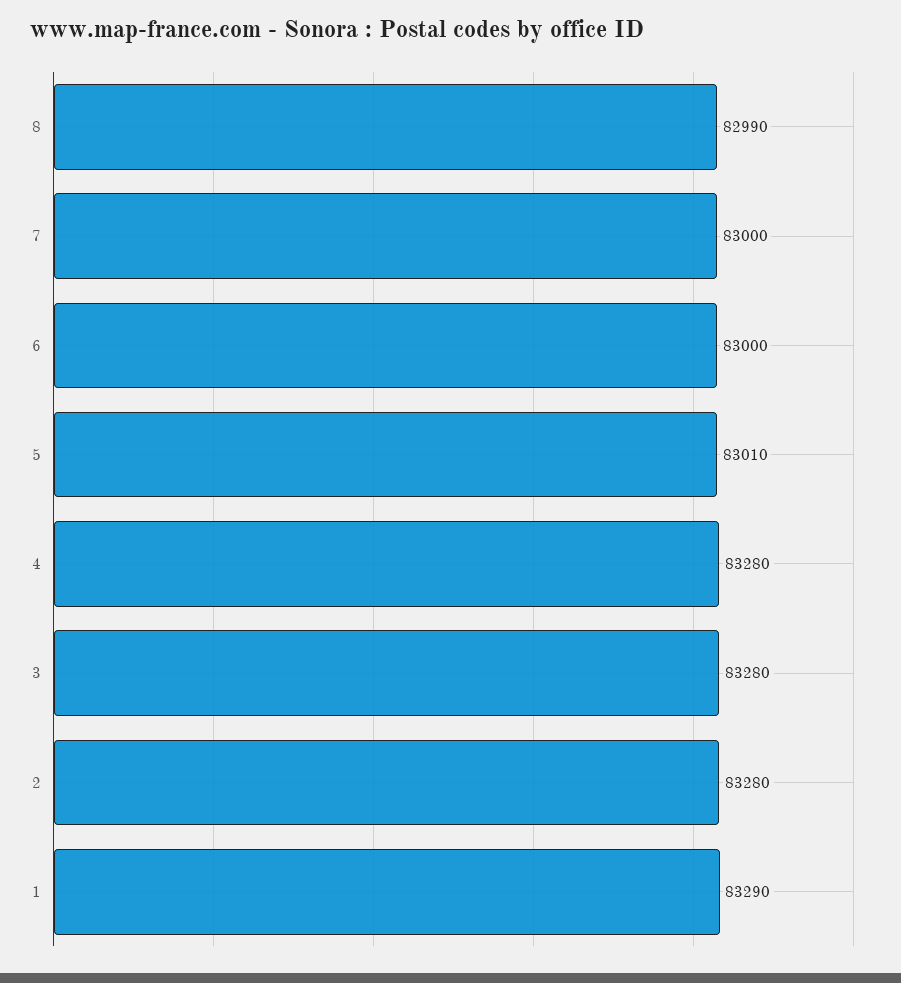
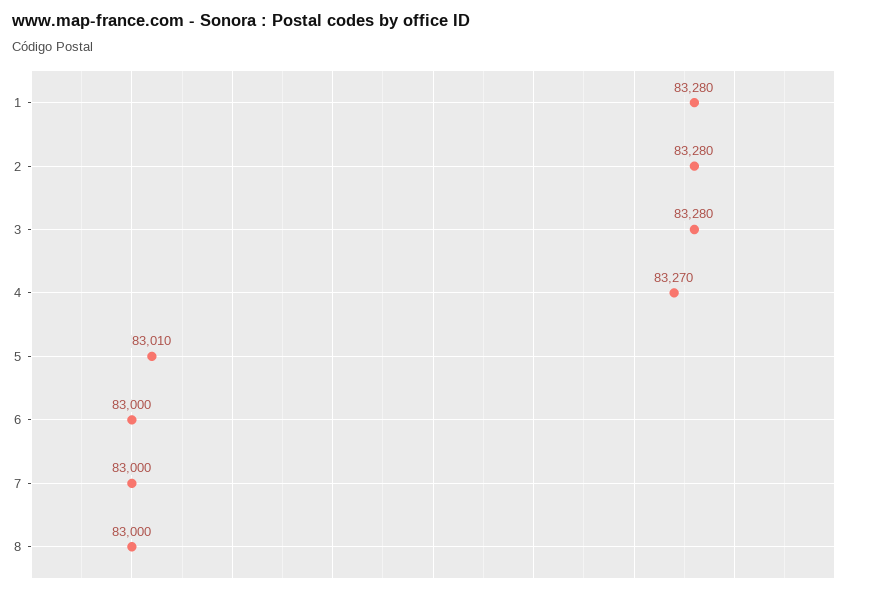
8: 82990 -> 83000
4: 83280 -> 83270
1: 83290 -> 83280

